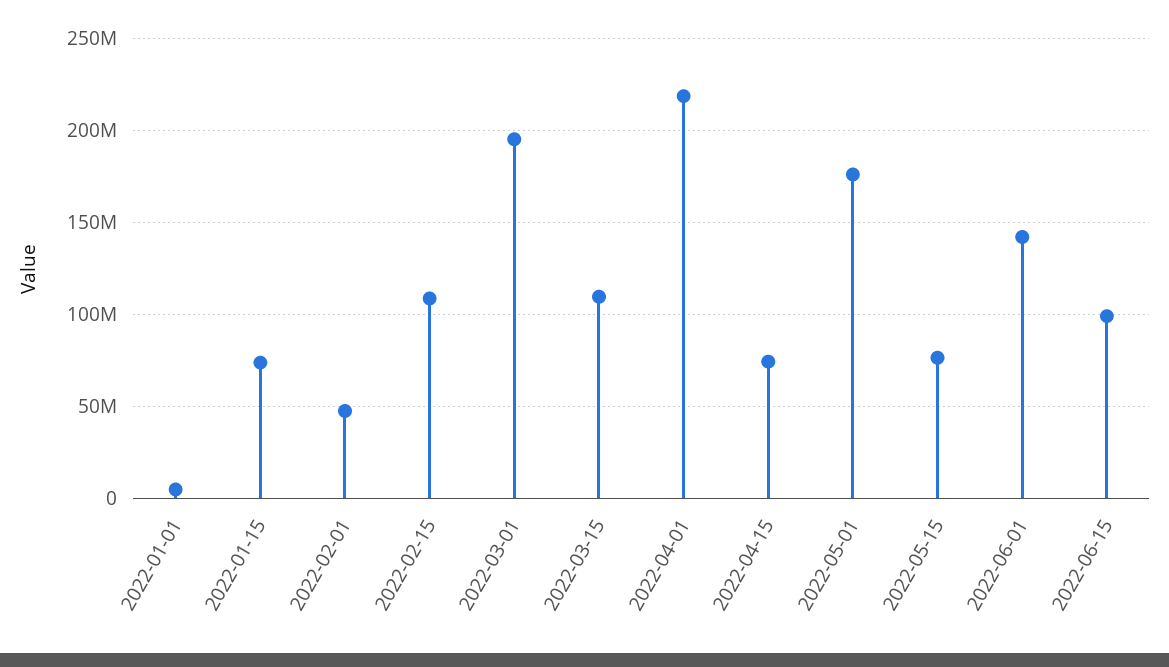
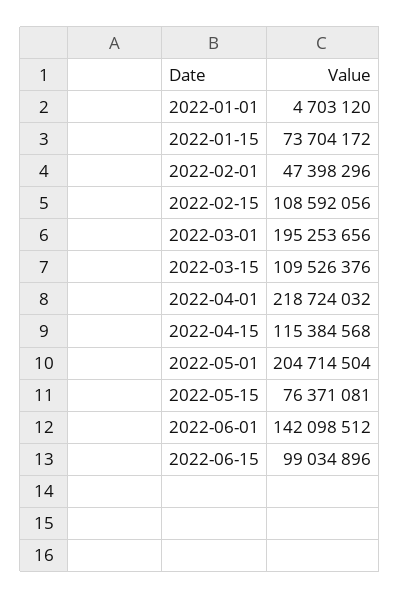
2022-04-15: 75000000 -> 115384568
2022-05-01: 175000000 -> 204714504

